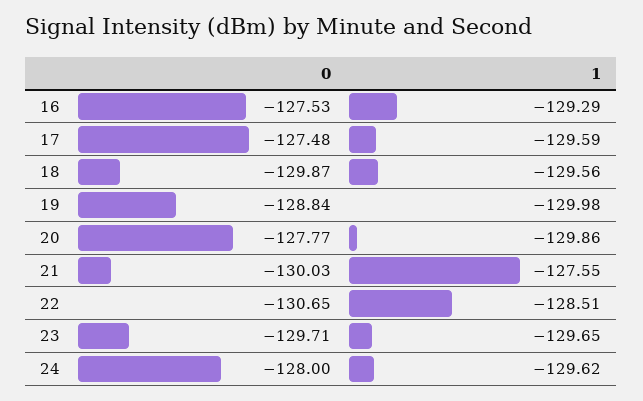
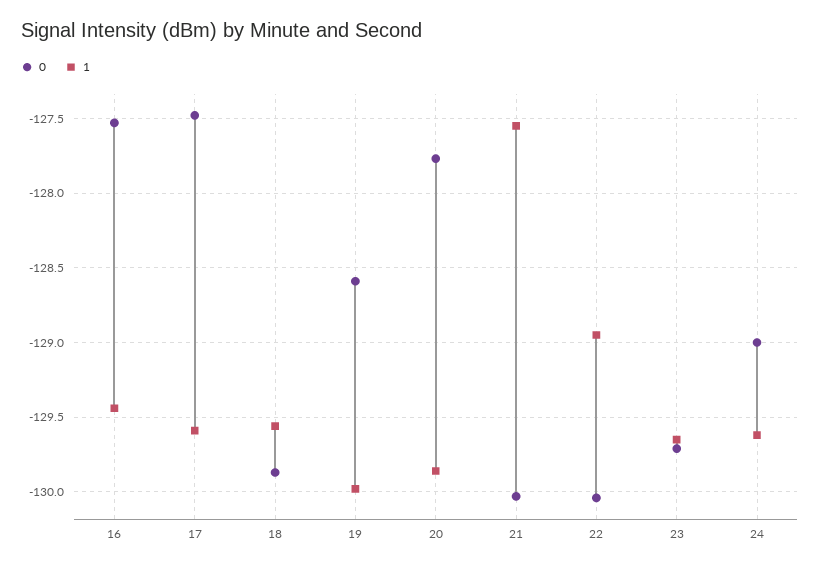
1, 16: -129.29 -> -129.45
0, 19: -128.84 -> -128.6
0, 22: -130.65 -> -130.05
1, 22: -128.51 -> -128.95
0, 24: -128 -> -129

